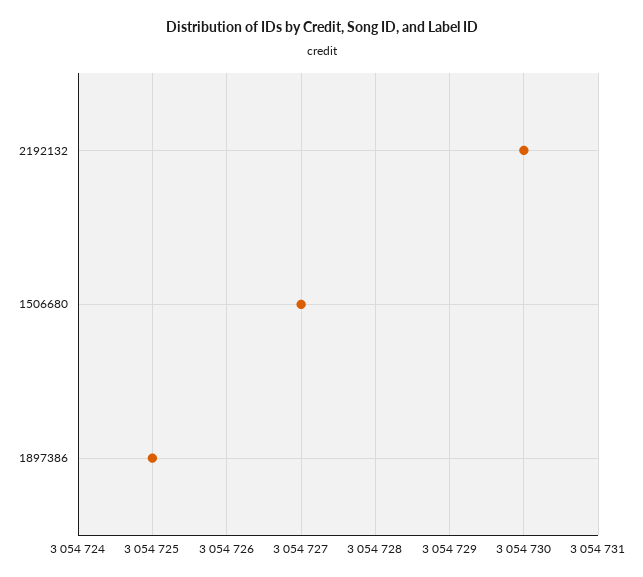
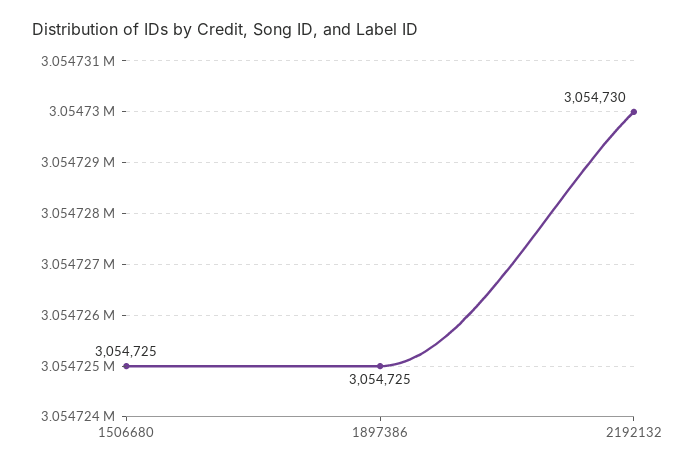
1506680: 3054727 -> 3054725

